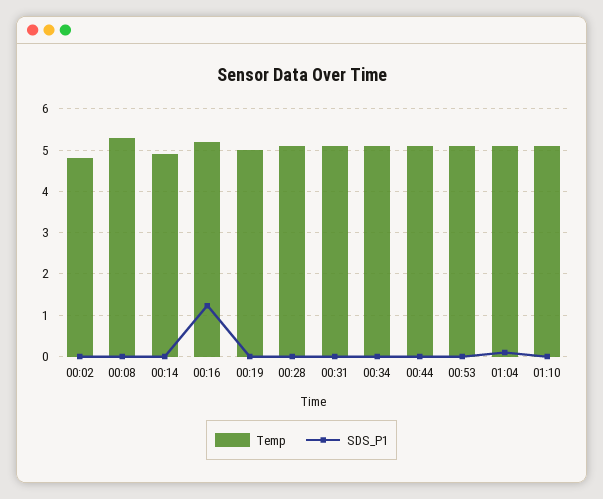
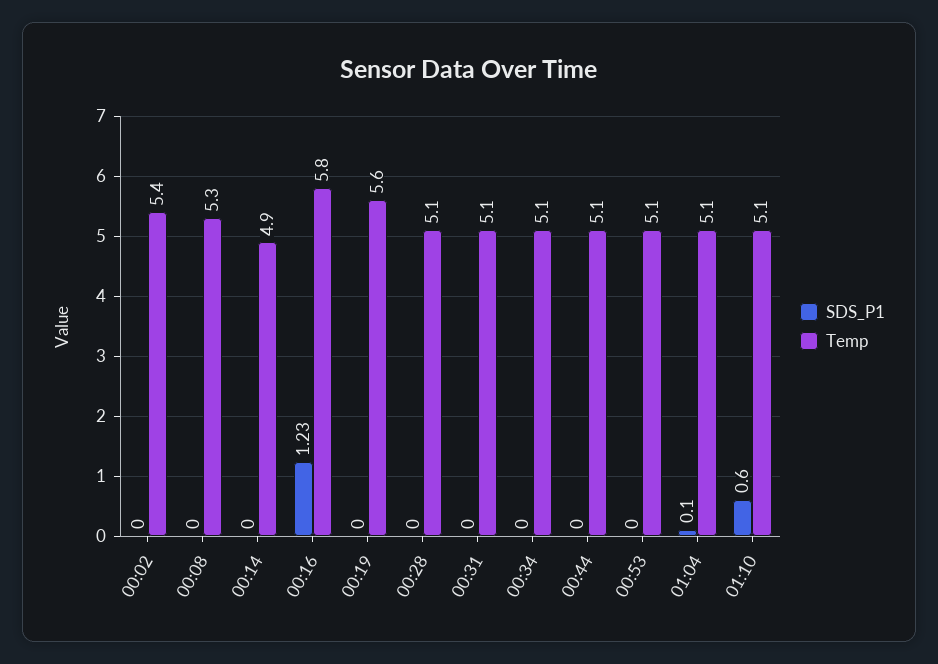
Temp, 00:02: 4.8 -> 5.4
Temp, 00:16: 5.2 -> 5.8
Temp, 00:19: 5 -> 5.6
SDS_P1, 01:10: 0 -> 0.6

